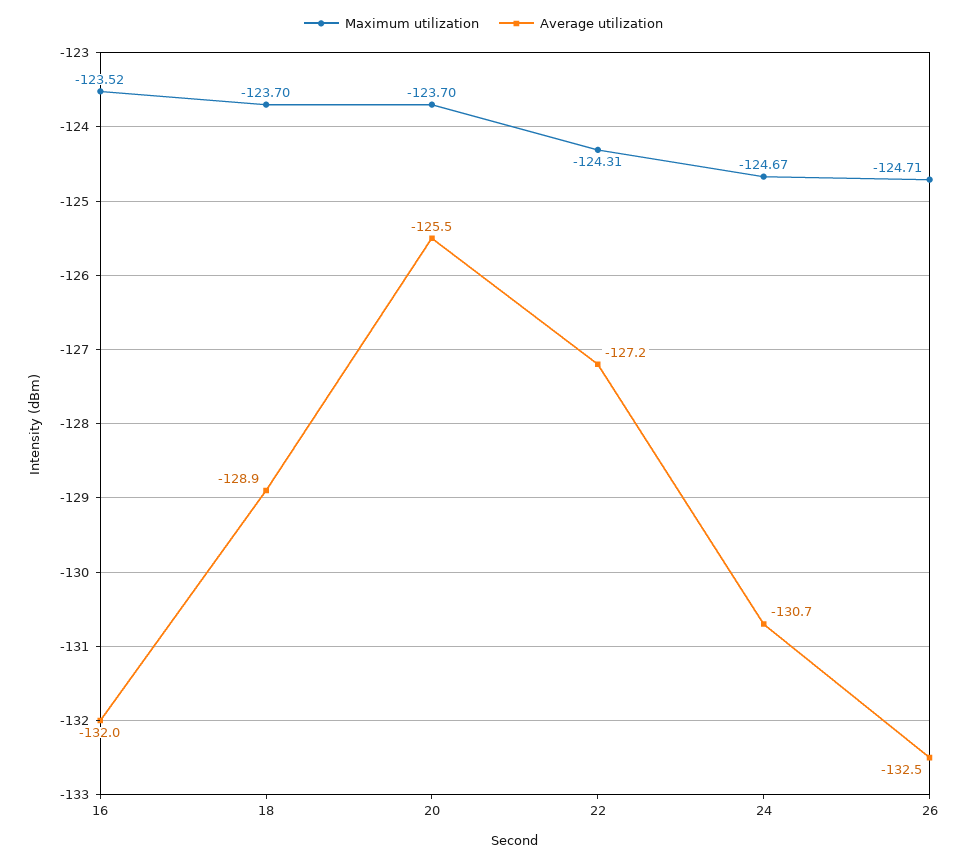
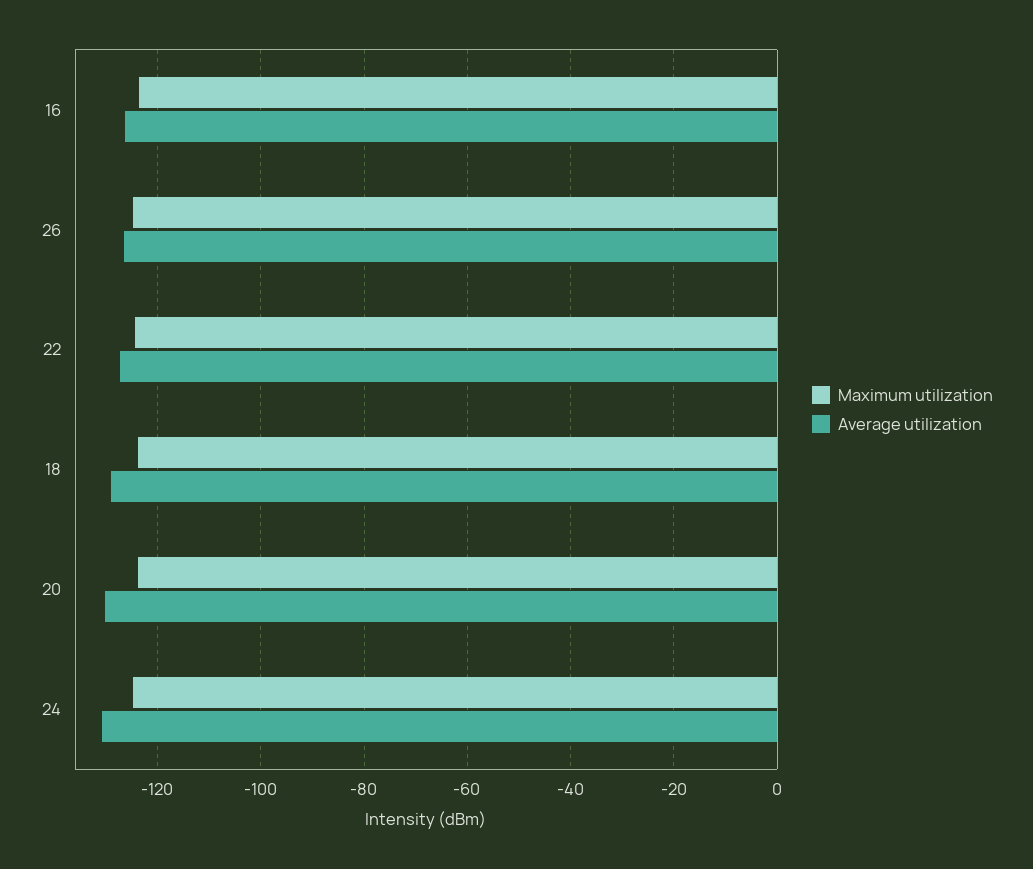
Average utilization, 16: -132 -> -126
Average utilization, 20: -125.5 -> -130
Average utilization, 26: -132.5 -> -126

